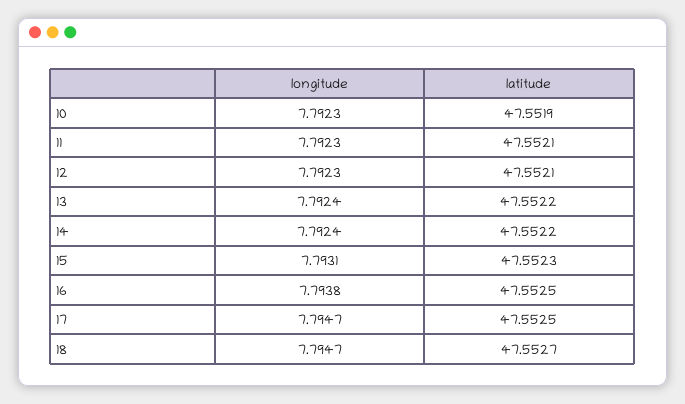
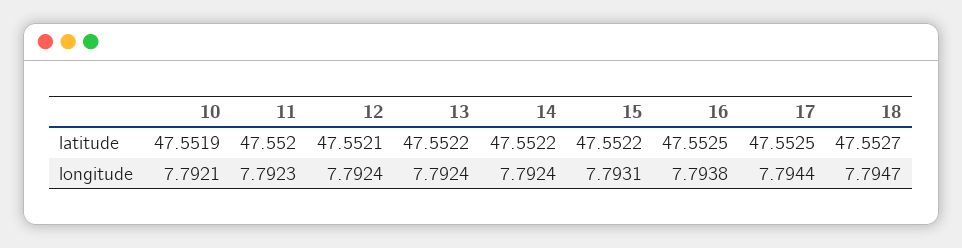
longitude, 10: 7.7923 -> 7.7921
latitude, 11: 47.5521 -> 47.552
longitude, 12: 7.7923 -> 7.7924
latitude, 15: 47.5523 -> 47.5522
longitude, 17: 7.7947 -> 7.7944

